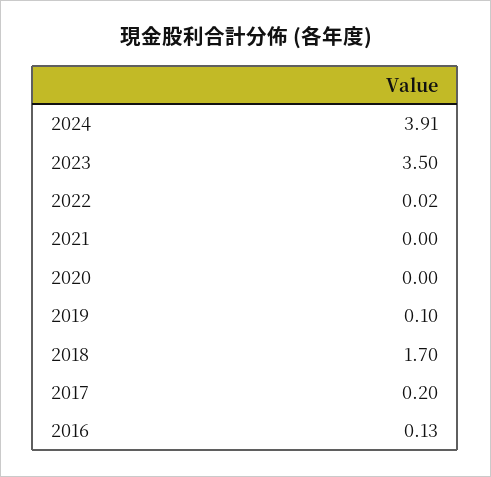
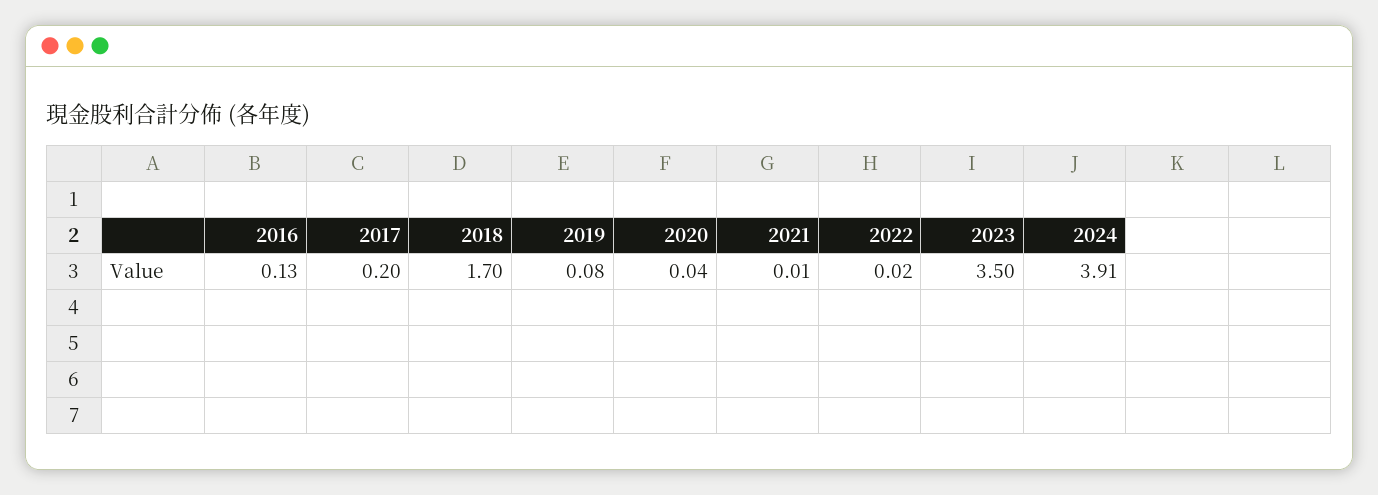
2021: 0 -> 0.01
2020: 0 -> 0.04
2019: 0.1 -> 0.08

